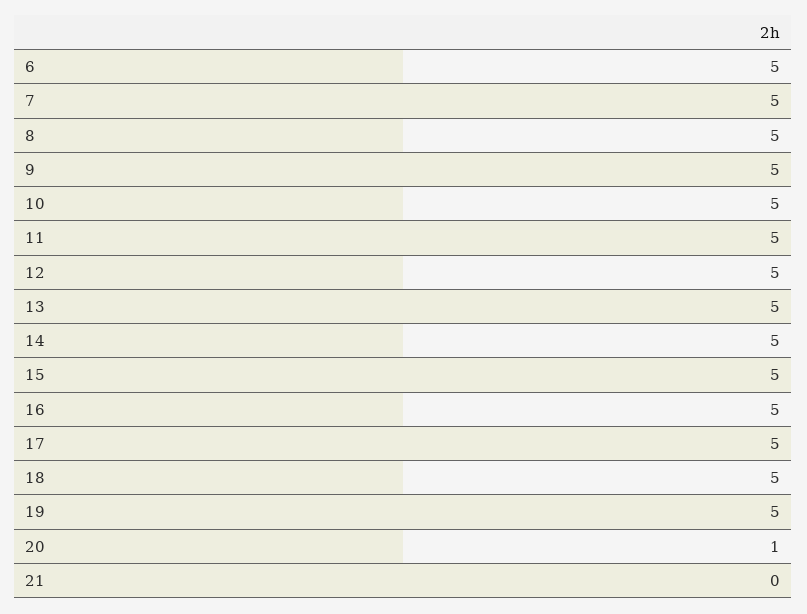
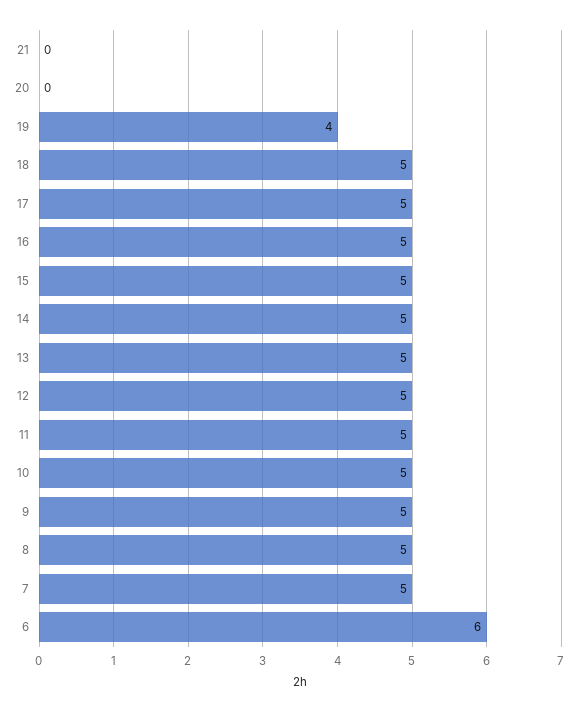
6: 5 -> 6
19: 5 -> 4
20: 1 -> 0

